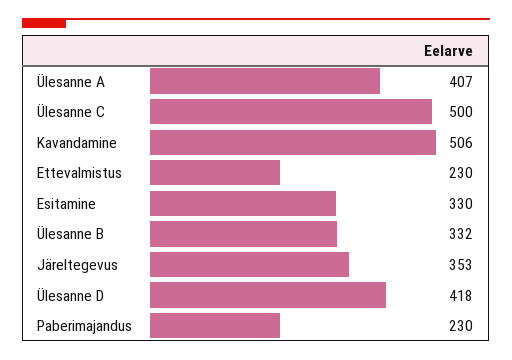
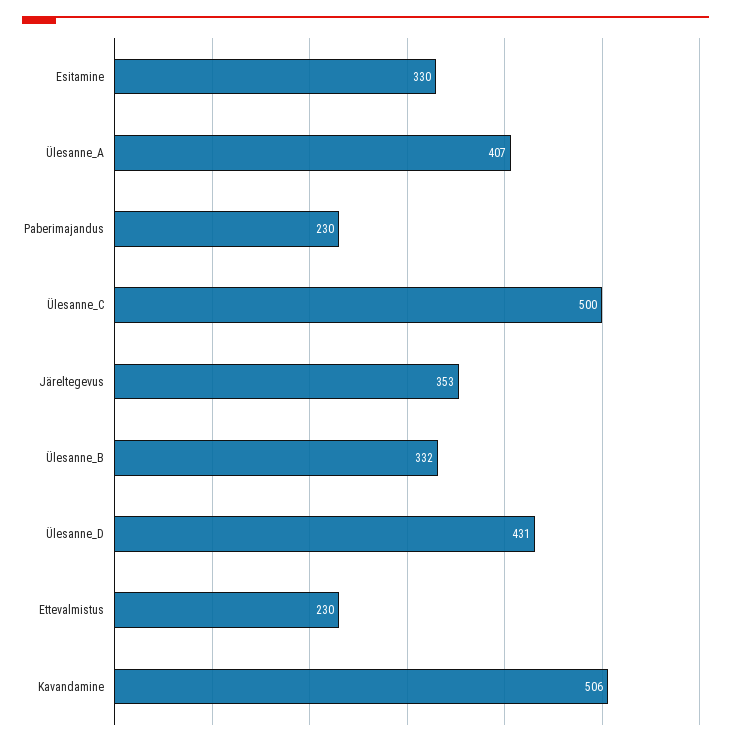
Ülesanne D: 418 -> 431

